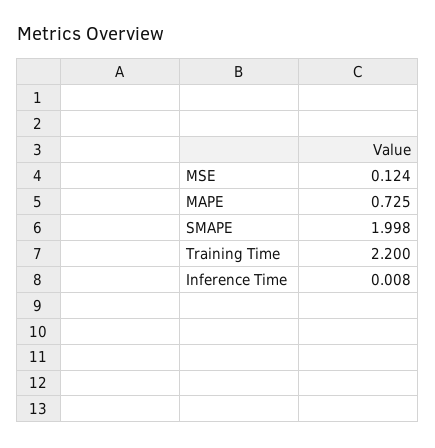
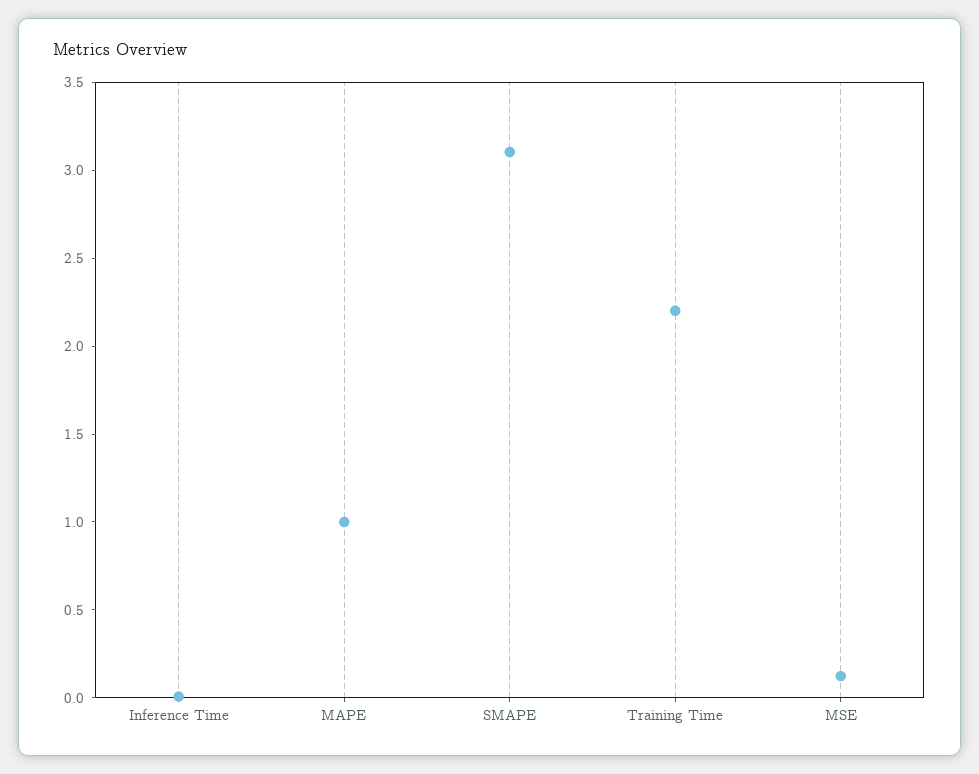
MAPE: 0.725 -> 1
SMAPE: 1.998 -> 3.1

